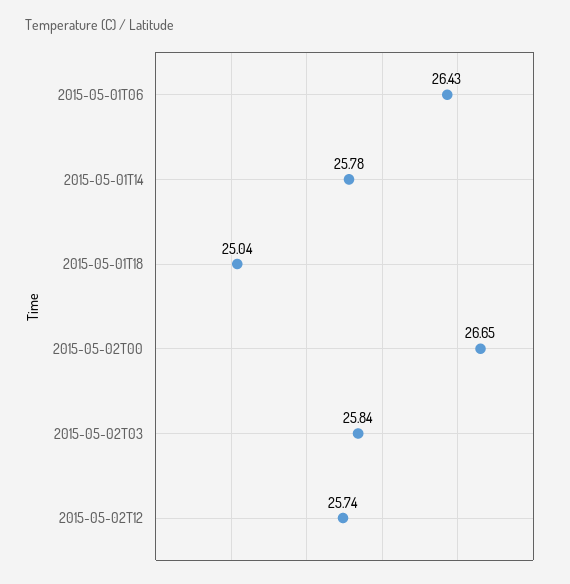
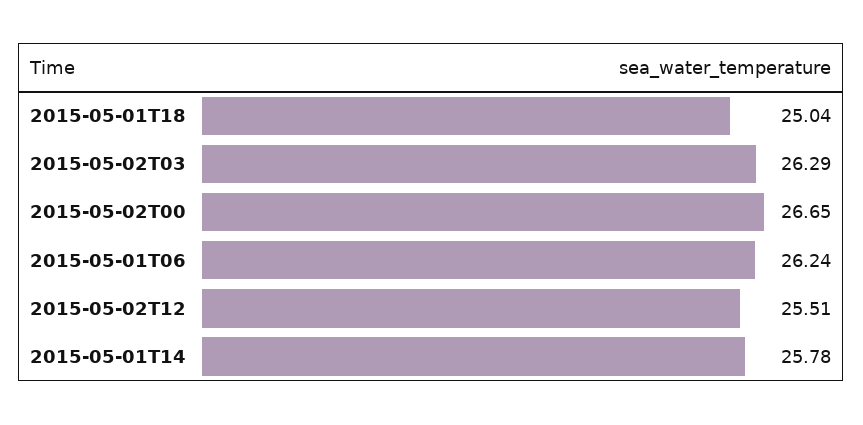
2015-05-01T06: 26.43 -> 26.24
2015-05-02T03: 25.84 -> 26.29
2015-05-02T12: 25.74 -> 25.51

